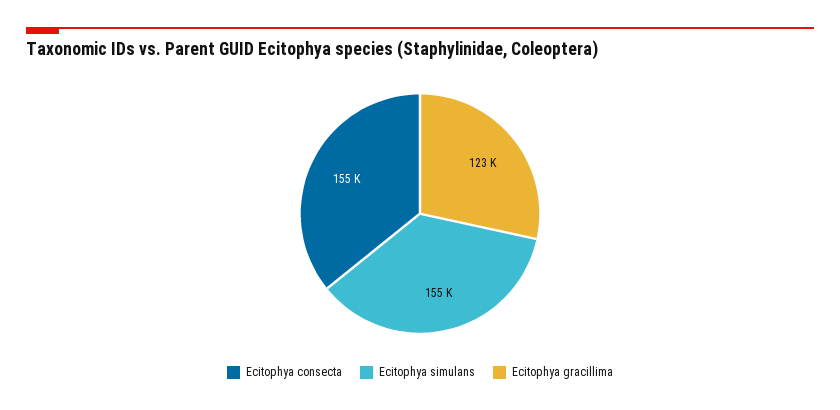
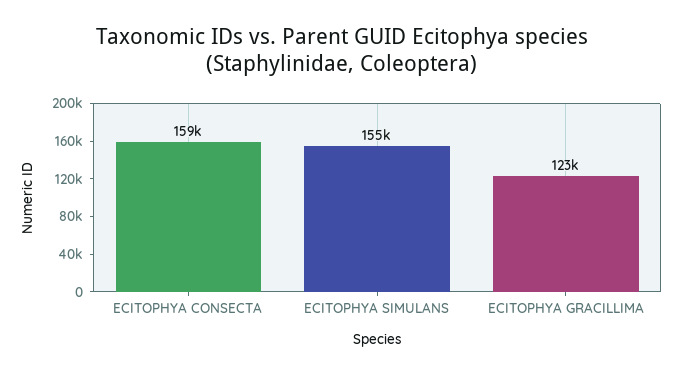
Ecitophya consecta: 155000 -> 159000

